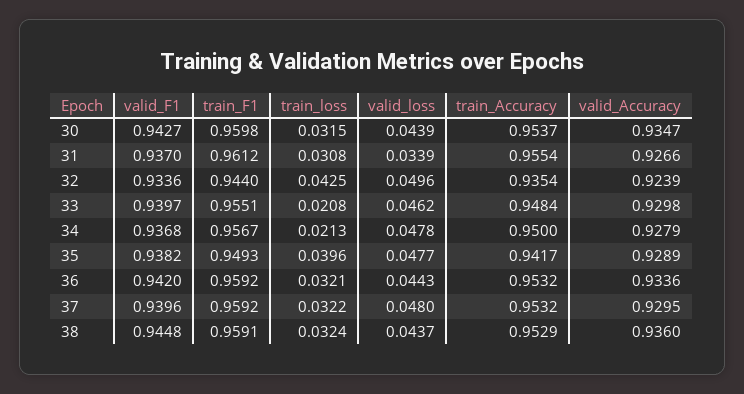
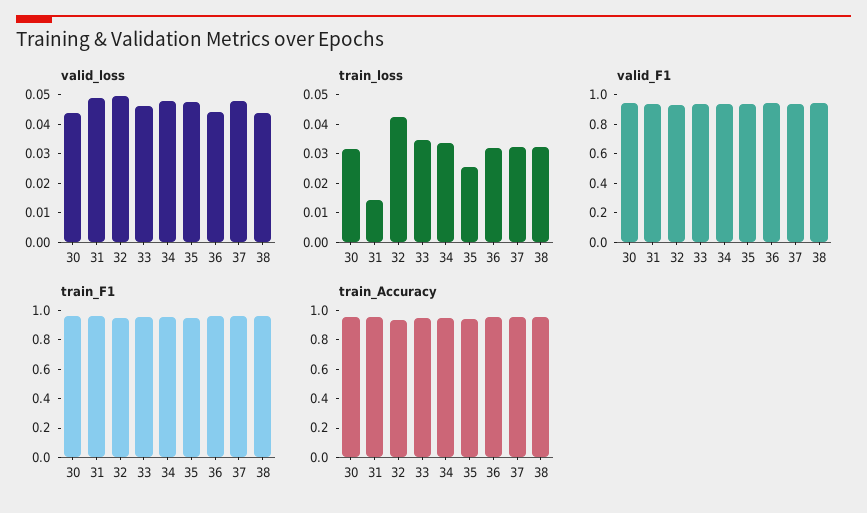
valid_Accuracy, 30: 0.9347 -> none
train_loss, 31: 0.0308 -> 0.015
valid_loss, 31: 0.0339 -> 0.05
valid_Accuracy, 31: 0.9266 -> none
valid_Accuracy, 32: 0.9239 -> none
train_loss, 33: 0.0208 -> 0.035
valid_Accuracy, 33: 0.9298 -> none
train_loss, 34: 0.0213 -> 0.035
valid_Accuracy, 34: 0.9279 -> none
train_loss, 35: 0.0396 -> 0.025
valid_Accuracy, 35: 0.9289 -> none
valid_Accuracy, 36: 0.9336 -> none
valid_Accuracy, 37: 0.9295 -> none
valid_Accuracy, 38: 0.936 -> none

